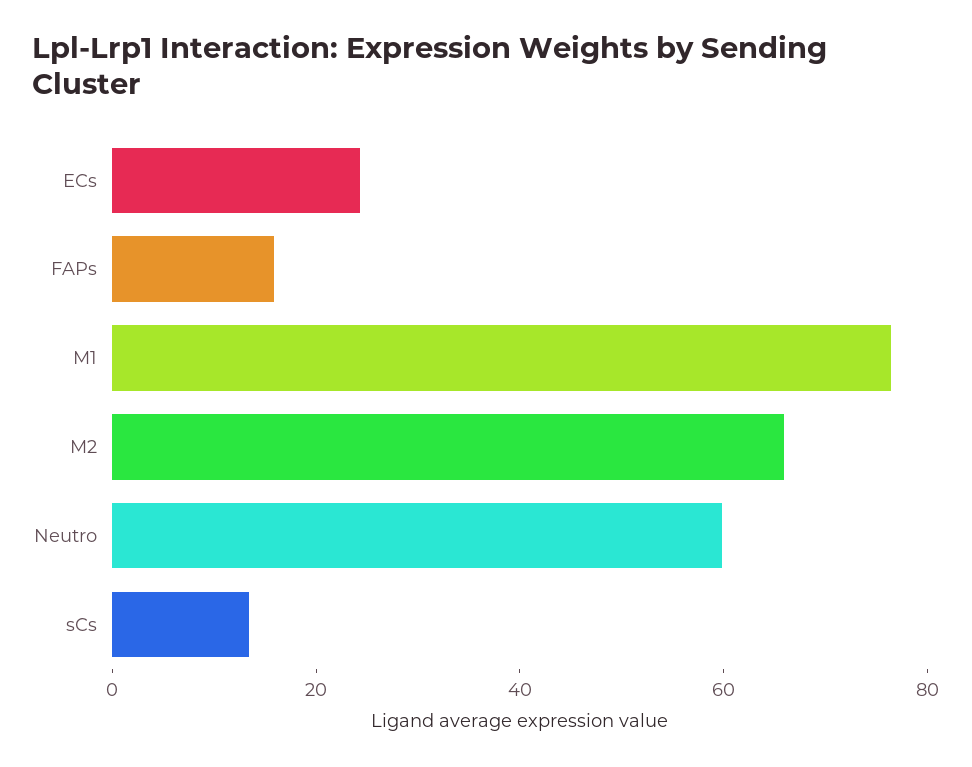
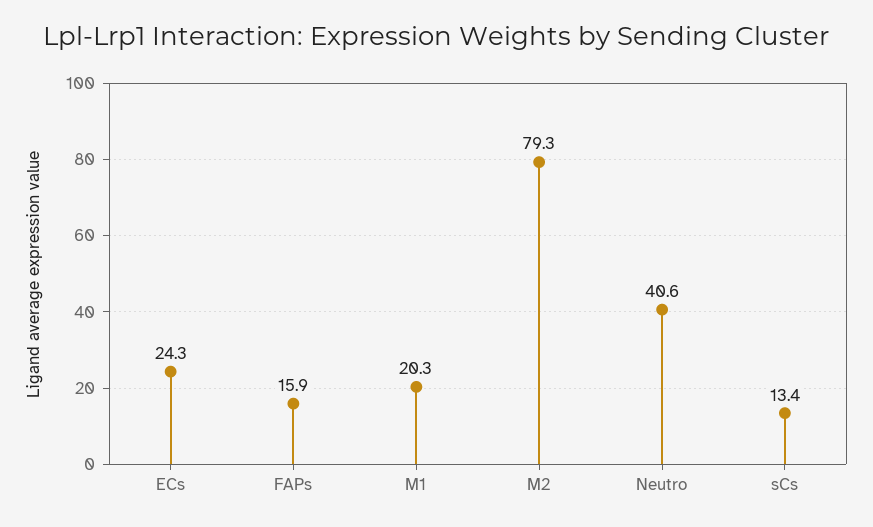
M1: 75 -> 20.3
M2: 65 -> 79.3
Neutro: 60 -> 40.6

